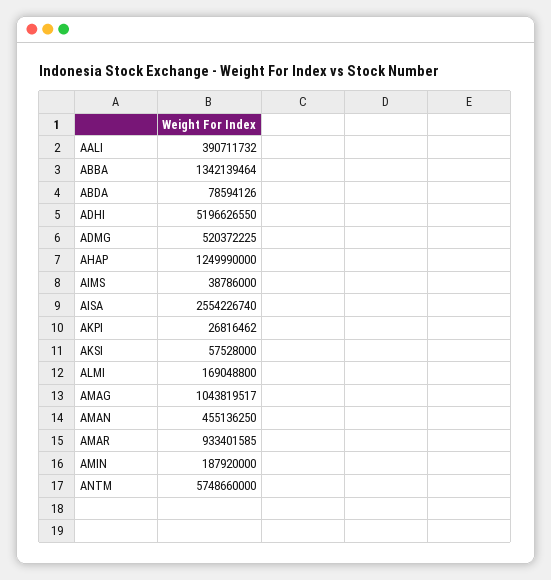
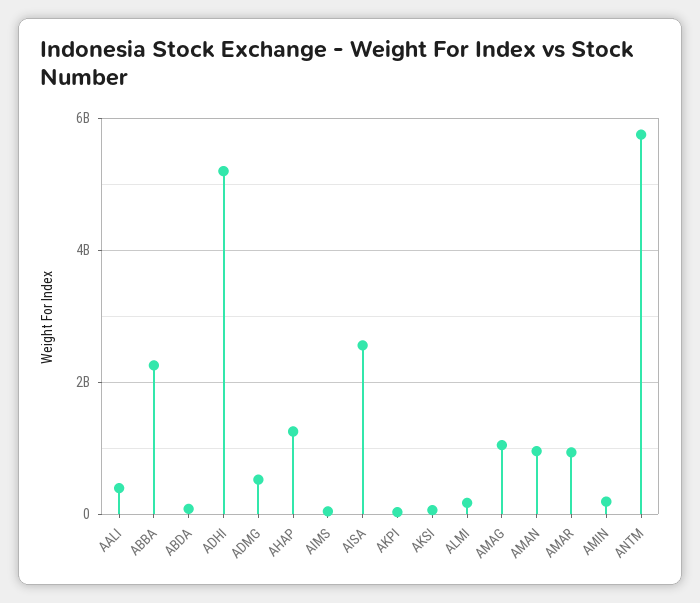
ABBA: 1342139464 -> 2200000000
AMAN: 455136250 -> 1000000000

